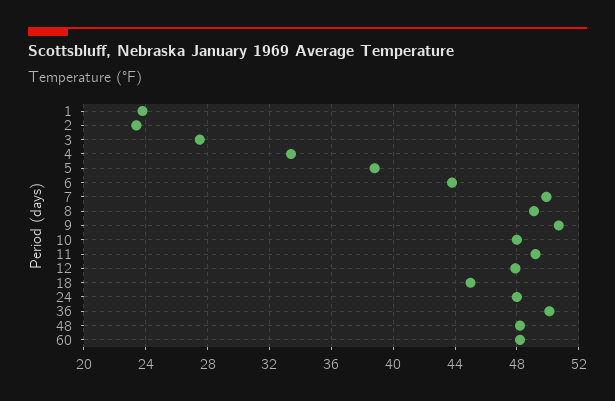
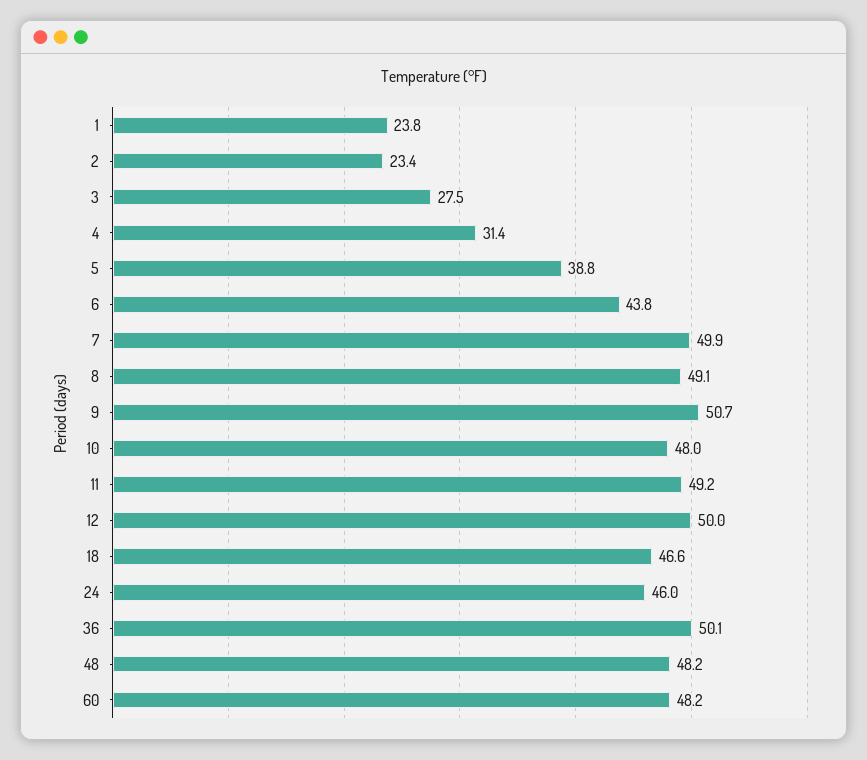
4: 33.5 -> 31.4
12: 48 -> 50
18: 45 -> 46.6
24: 48 -> 46

